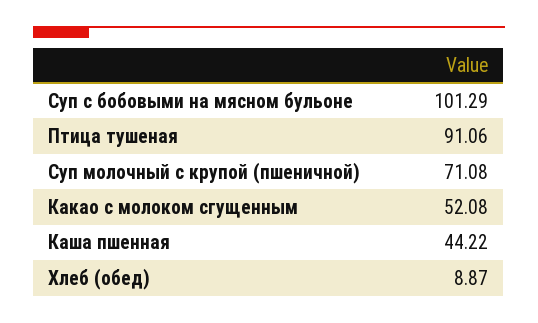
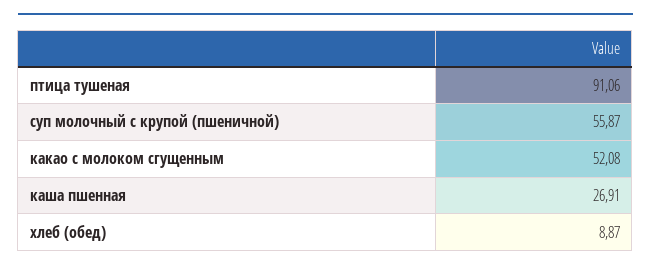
Суп с бобовыми на мясном бульоне: 101.29 -> none
Суп молочный с крупой (пшеничной): 71.08 -> 55.87
Каша пшенная: 44.22 -> 26.91

